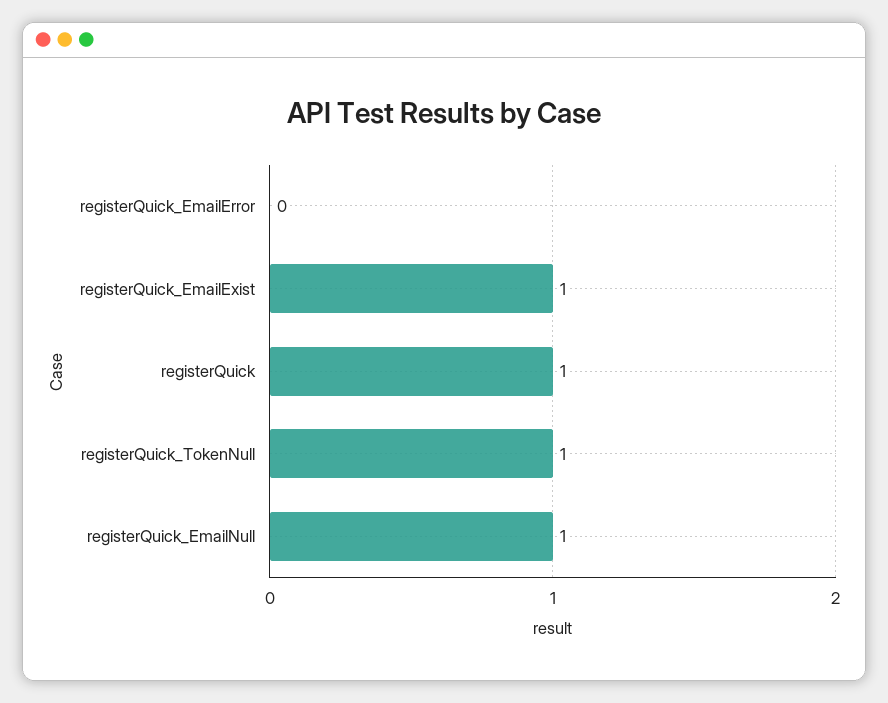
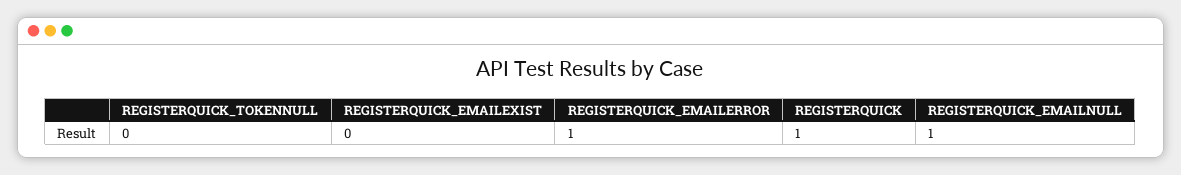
registerQuick_EmailError: 0 -> 1
registerQuick_EmailExist: 1 -> 0
registerQuick_TokenNull: 1 -> 0

